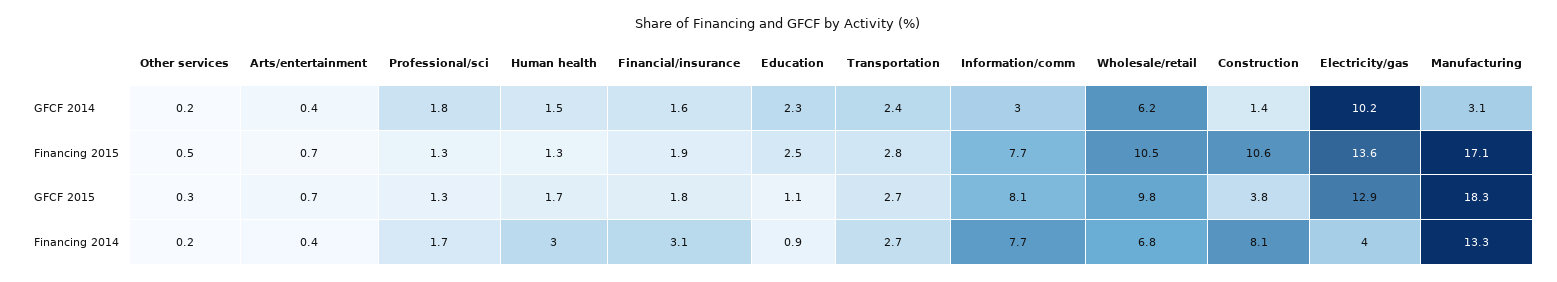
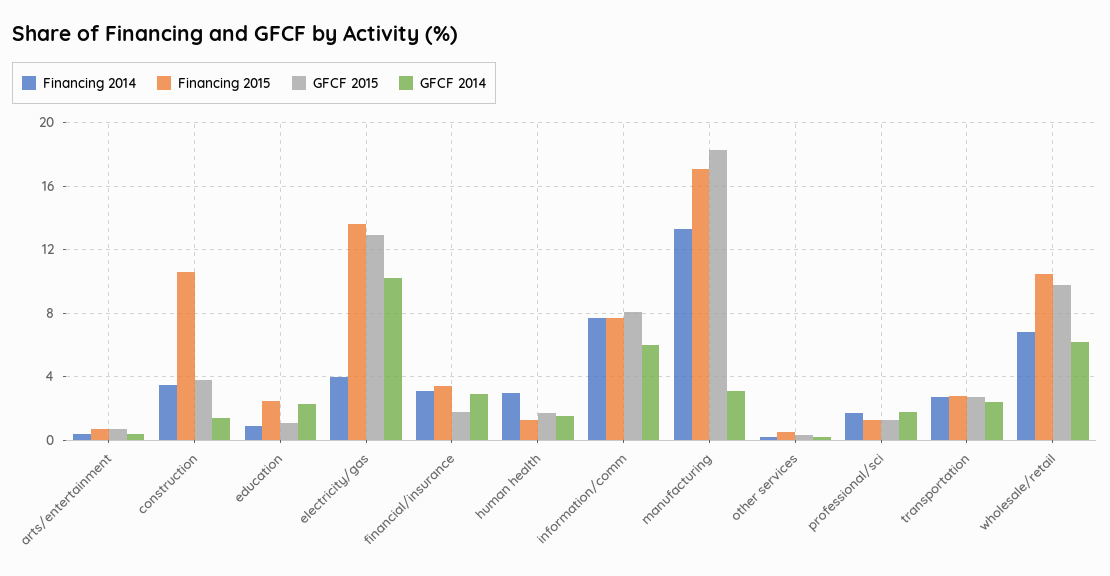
GFCF 2014, Financial/insurance: 1.6 -> 3
GFCF 2014, Information/comm: 3 -> 6
Financing 2015, Financial/insurance: 1.9 -> 3.5
Financing 2014, Construction: 8.1 -> 3.5

